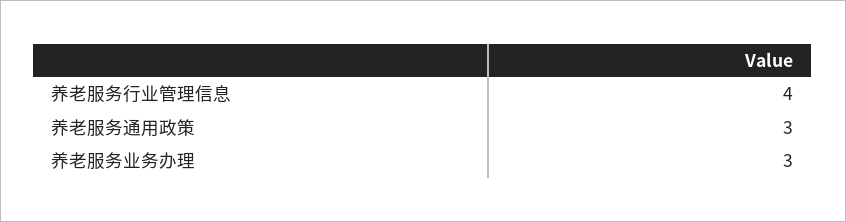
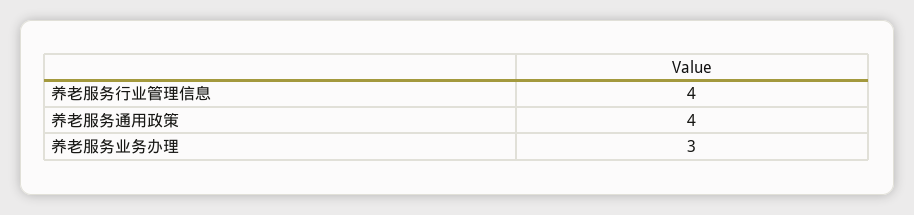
养老服务通用政策: 3 -> 4

